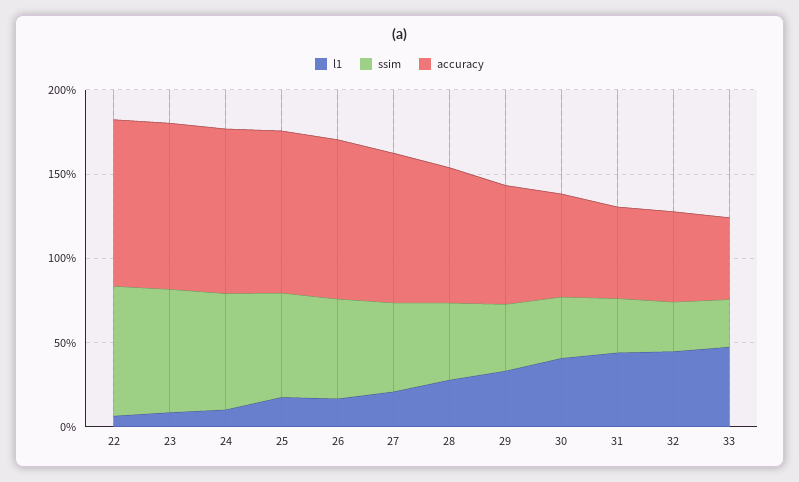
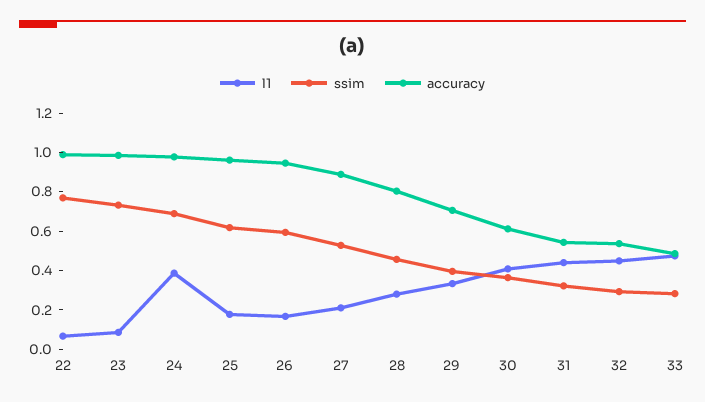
l1, 24: 0.1 -> 0.4

